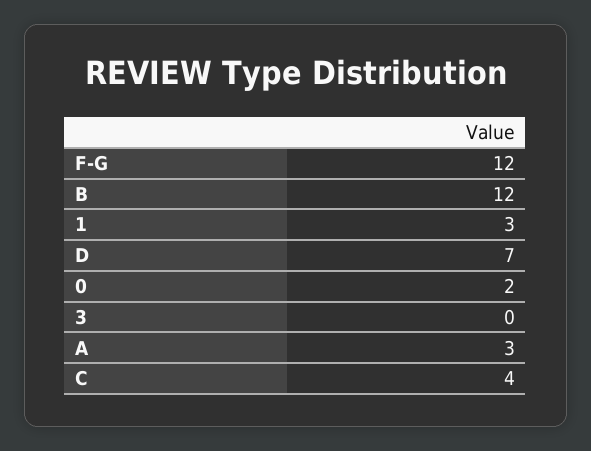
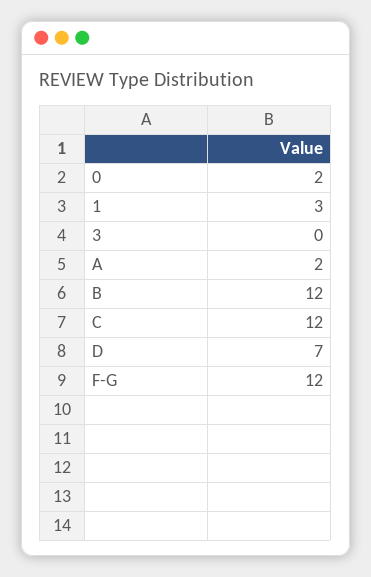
A: 3 -> 2
C: 4 -> 12

